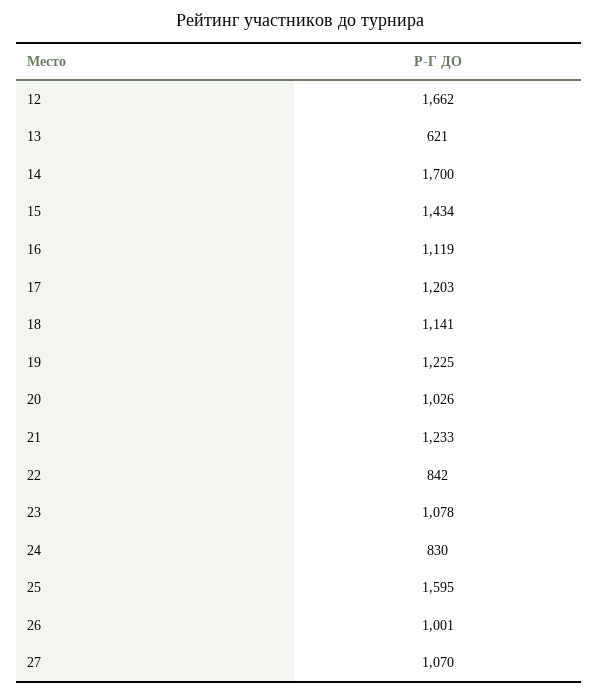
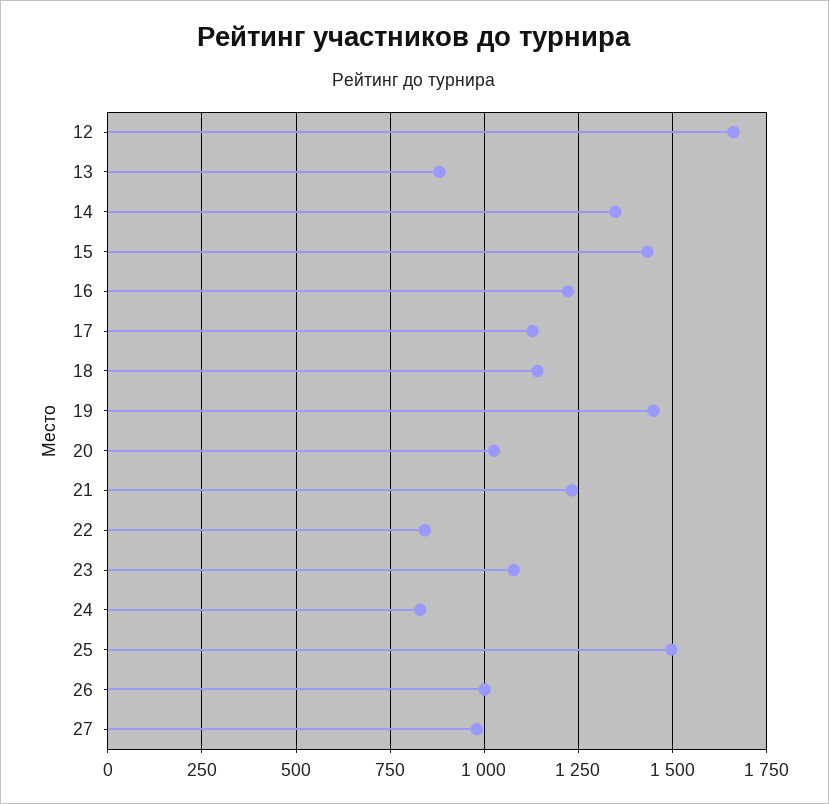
13: 621 -> 875
14: 1700 -> 1350
16: 1119 -> 1225
17: 1203 -> 1125
19: 1225 -> 1450
25: 1595 -> 1500
27: 1070 -> 975

